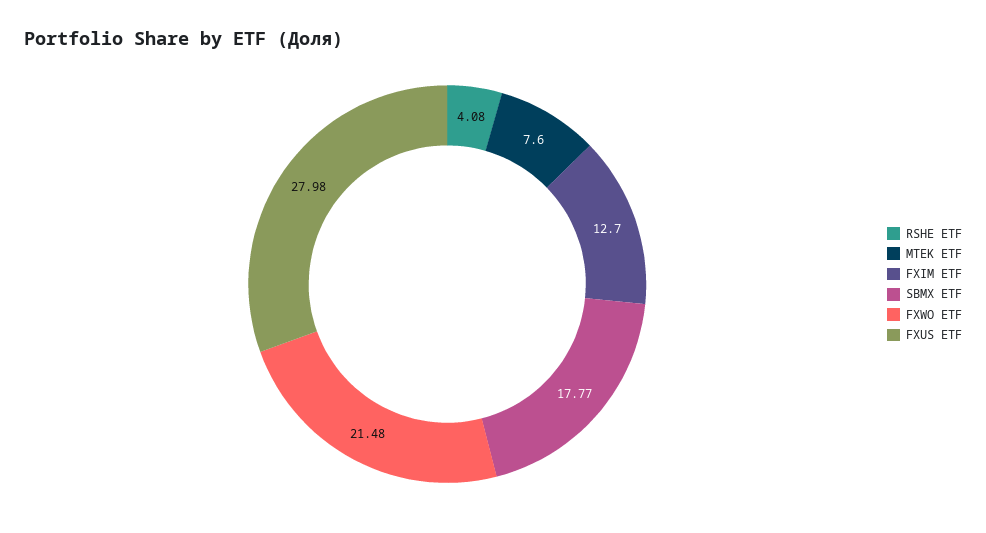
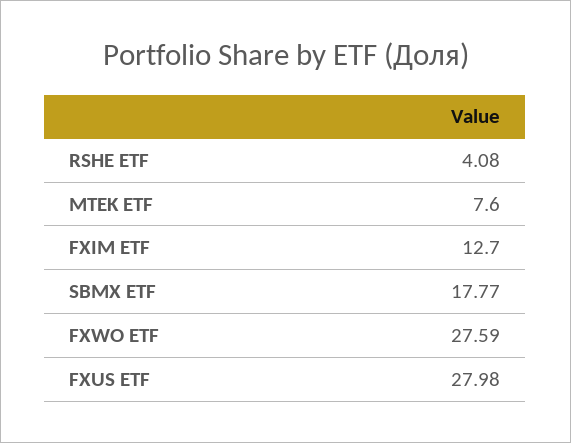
FXWO ETF: 21.48 -> 27.59

